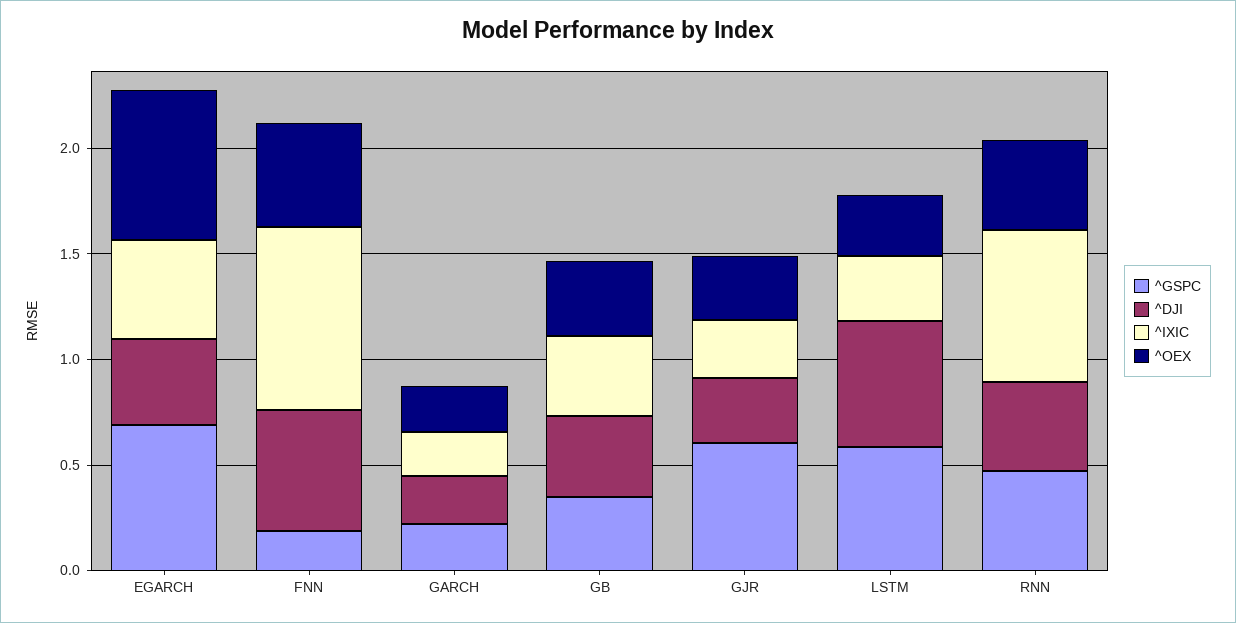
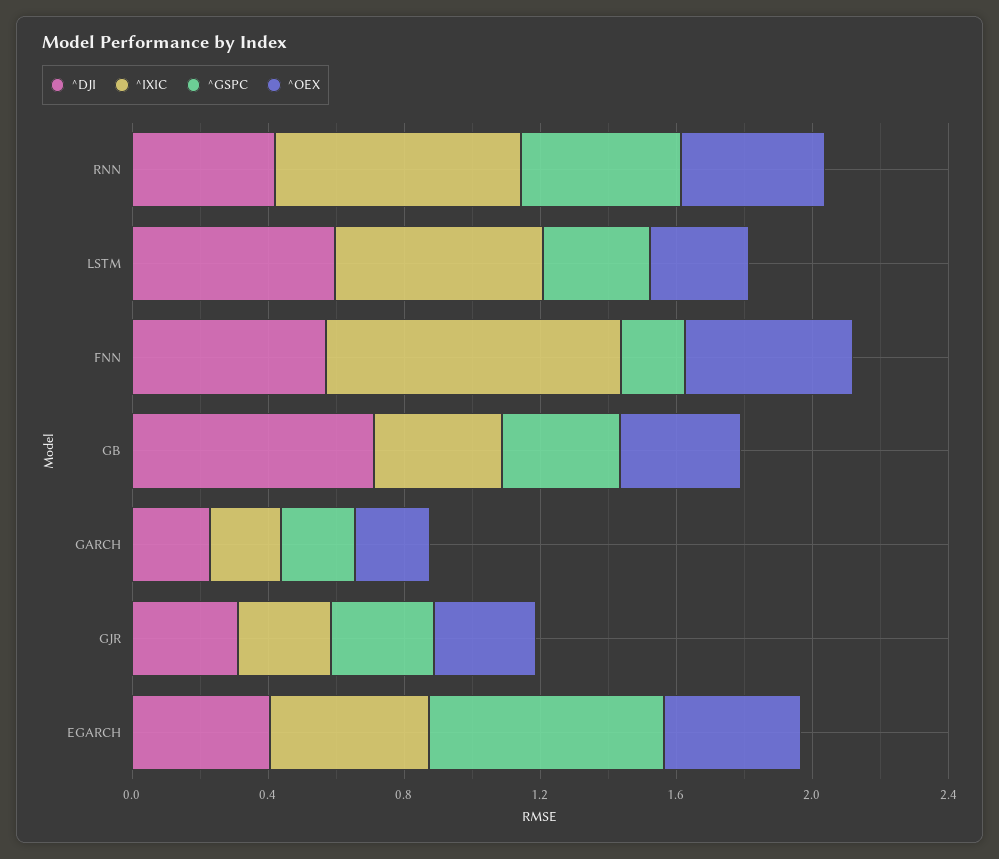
^OEX, EGARCH: 0.7 -> 0.4
^DJI, GB: 0.4 -> 0.7
^GSPC, GJR: 0.6 -> 0.3
^GSPC, LSTM: 0.6 -> 0.3
^IXIC, LSTM: 0.3 -> 0.6

